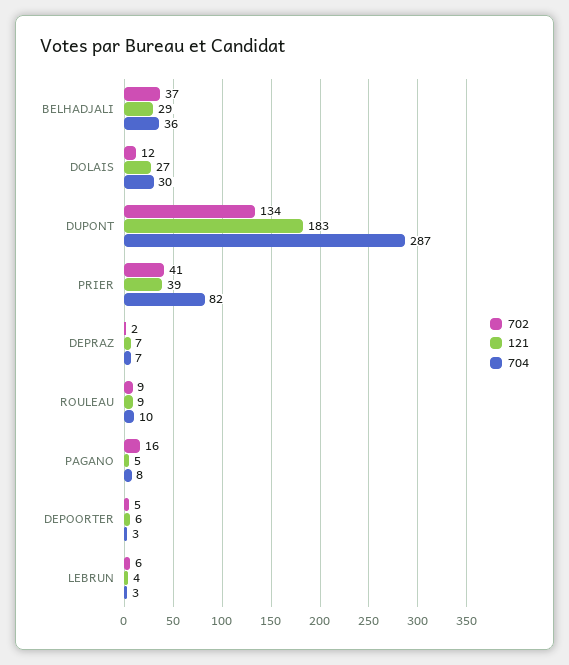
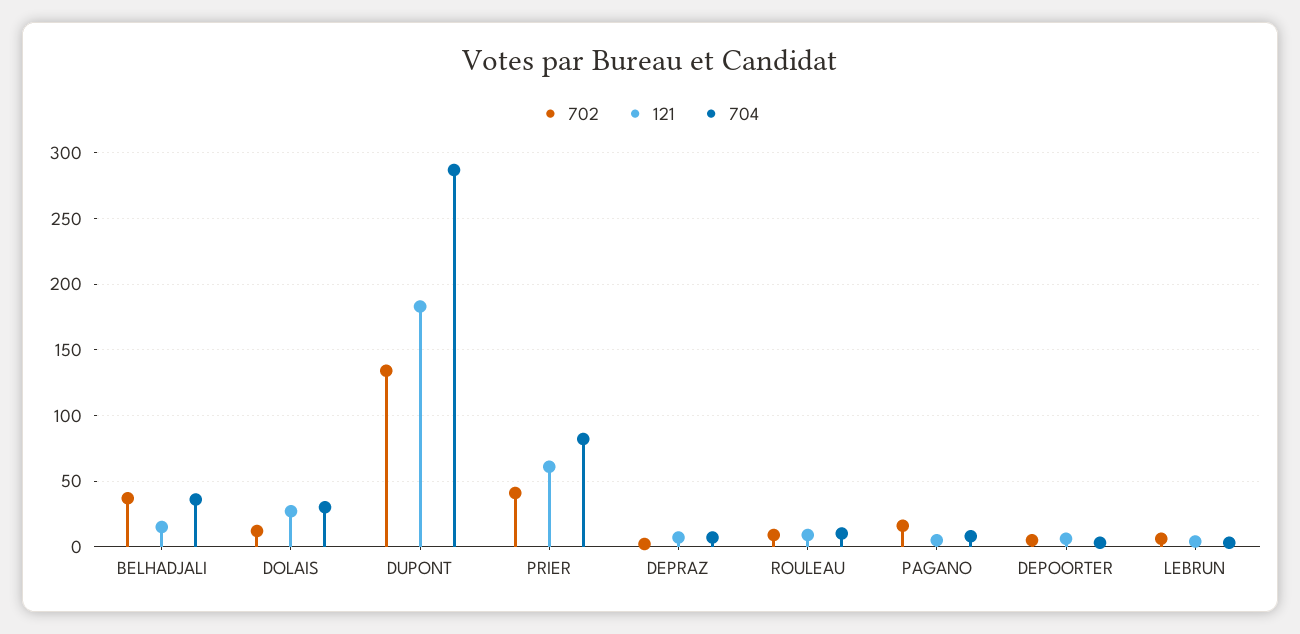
121, BELHADJALI: 29 -> 15
121, PRIER: 39 -> 60

